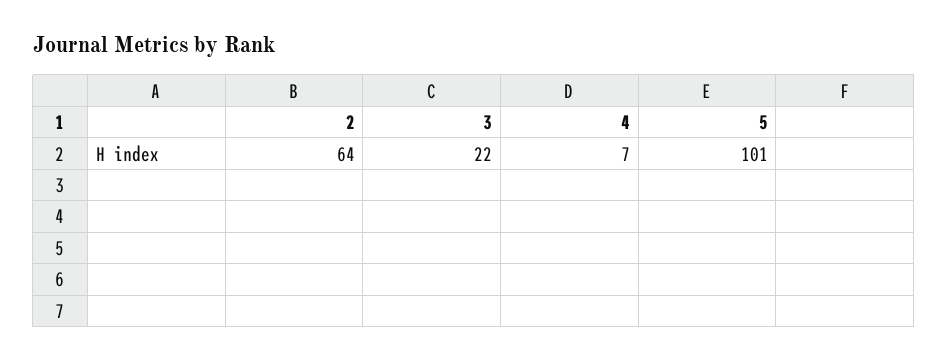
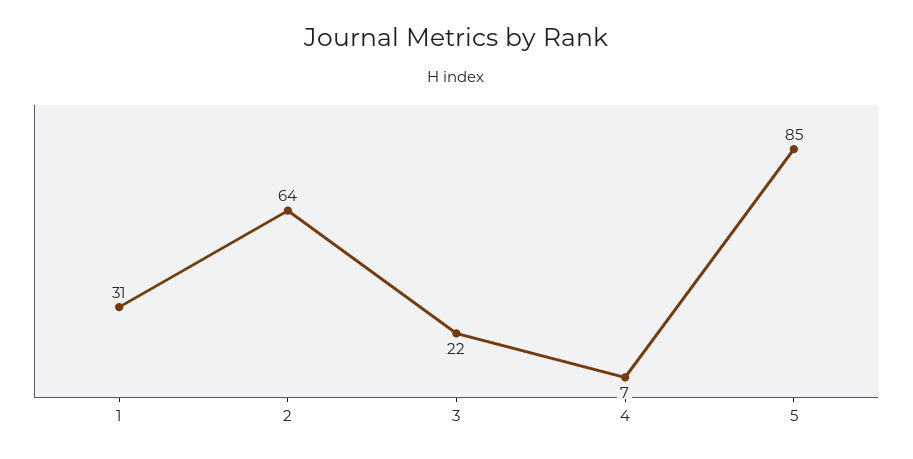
5: 101 -> 85
1: none -> 31

